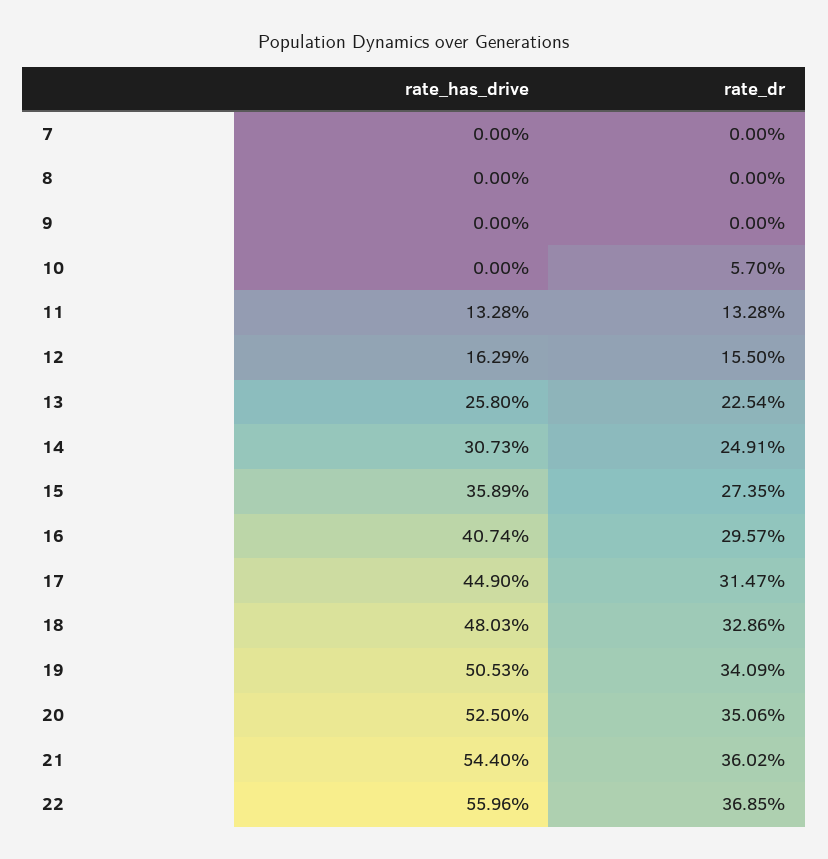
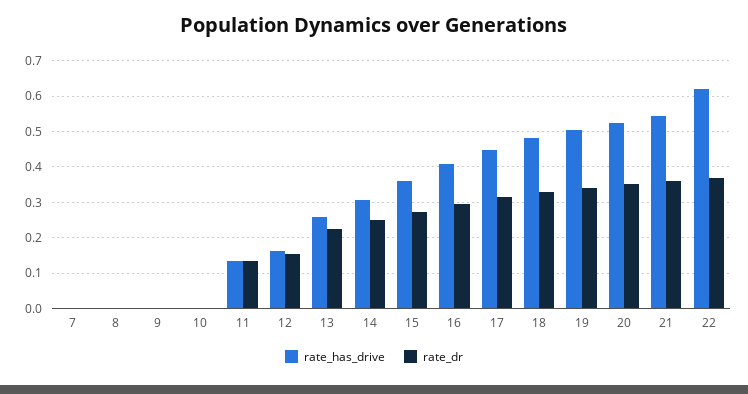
rate_dr, 10: 0.057 -> 0
rate_has_drive, 22: 0.5596 -> 0.62

